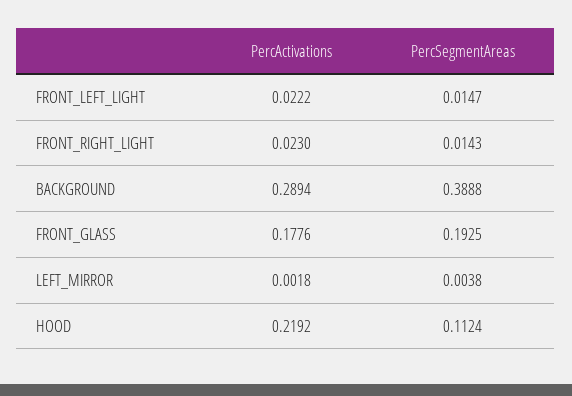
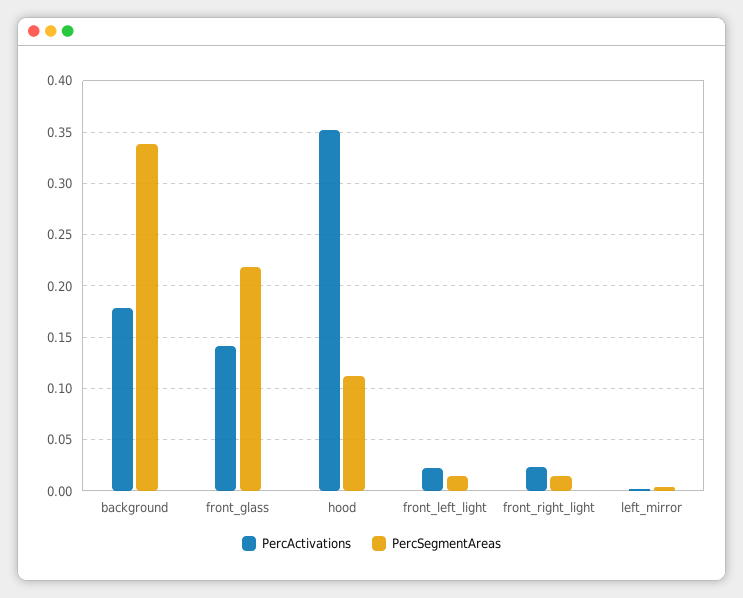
PercActivations, BACKGROUND: 0.2894 -> 0.18
PercSegmentAreas, BACKGROUND: 0.3888 -> 0.34
PercActivations, FRONT_GLASS: 0.1776 -> 0.14
PercSegmentAreas, FRONT_GLASS: 0.1925 -> 0.22
PercActivations, HOOD: 0.2192 -> 0.35

